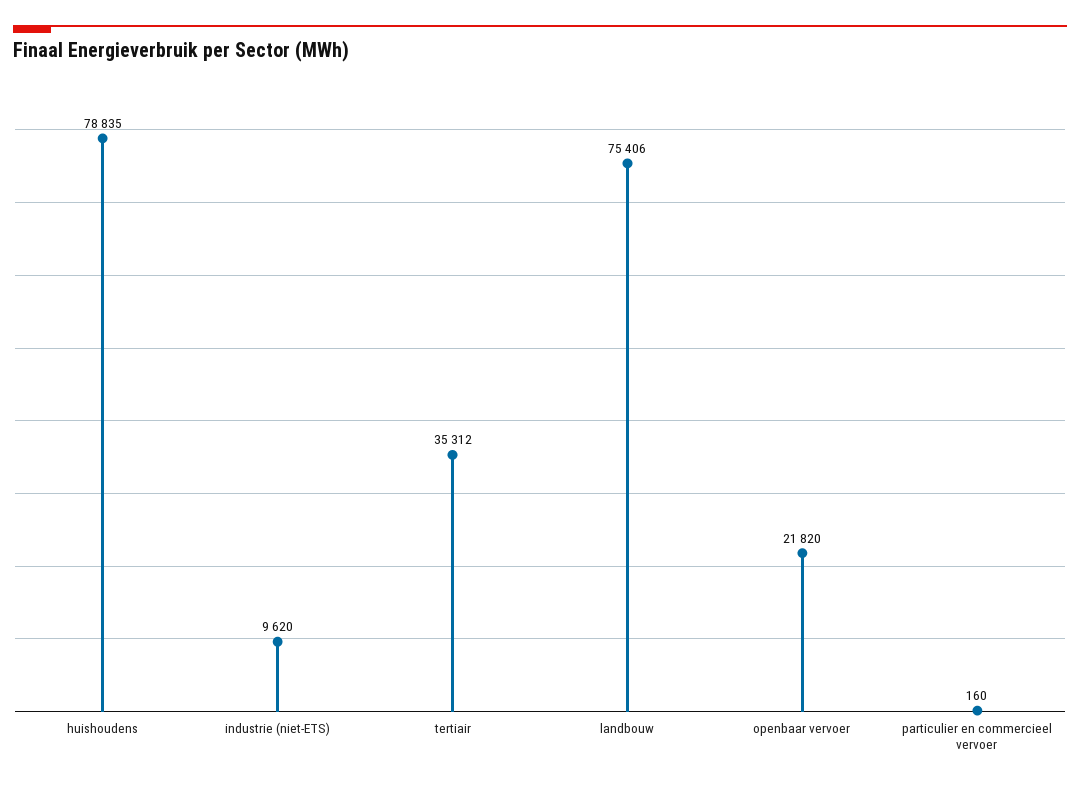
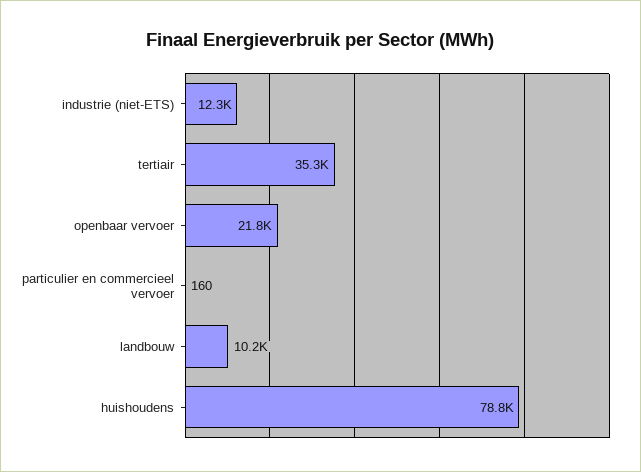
industrie (niet-ETS): 9620 -> 12300
landbouw: 75406 -> 10200

